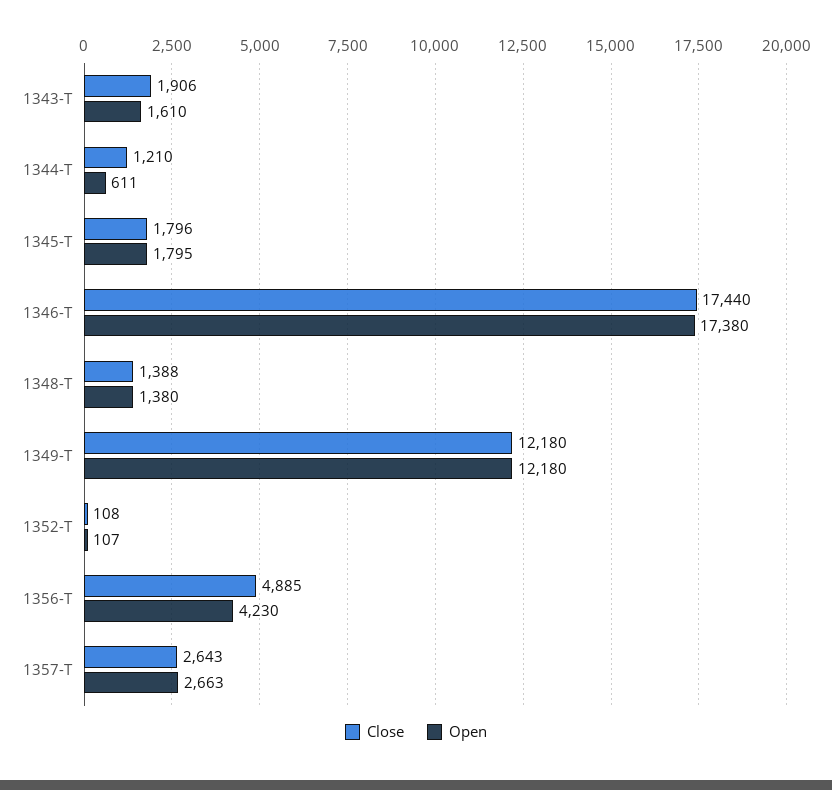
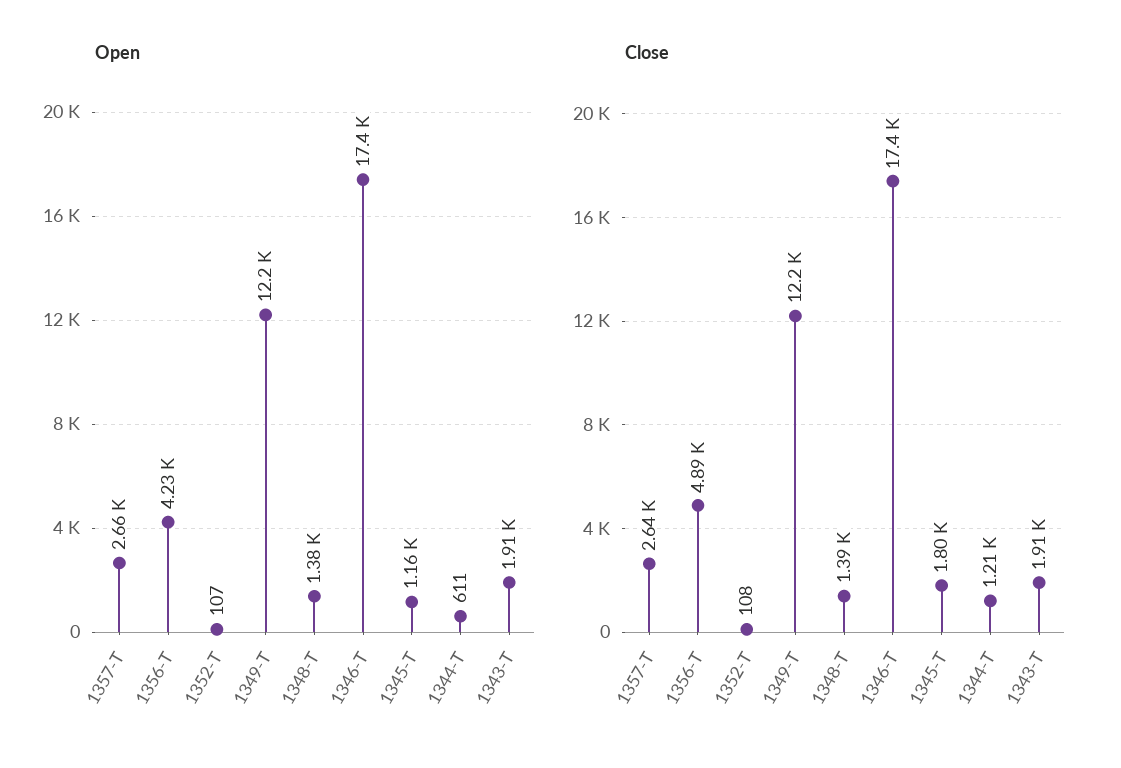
Open, 1343-T: 1610 -> 1910
Open, 1345-T: 1795 -> 1160

